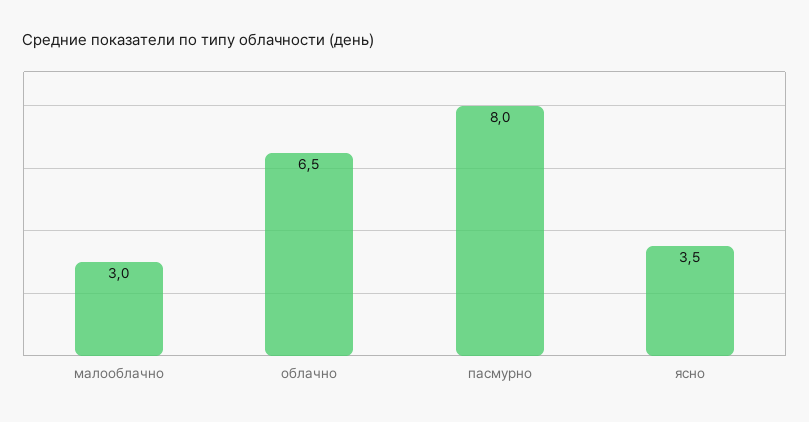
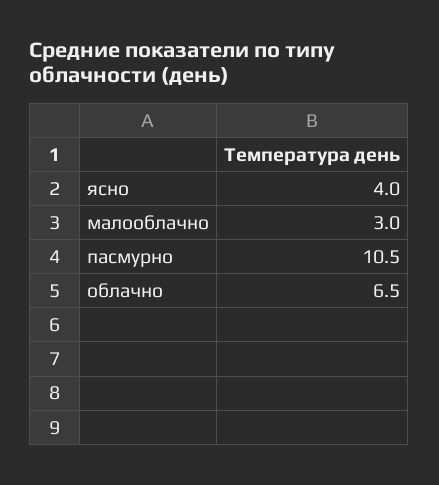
пасмурно: 8 -> 10.5
ясно: 3.5 -> 4

